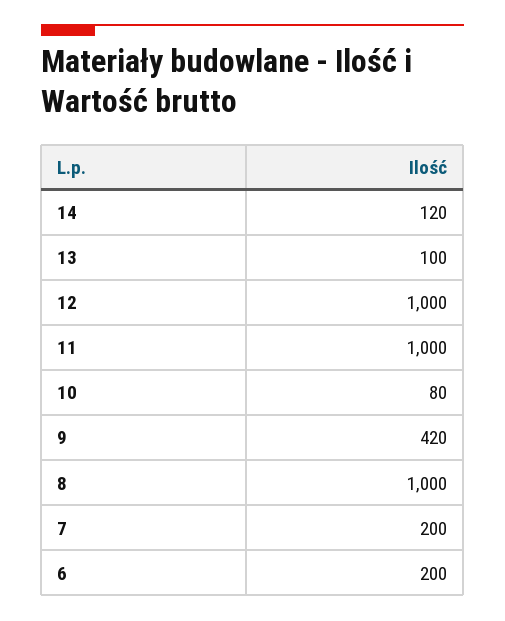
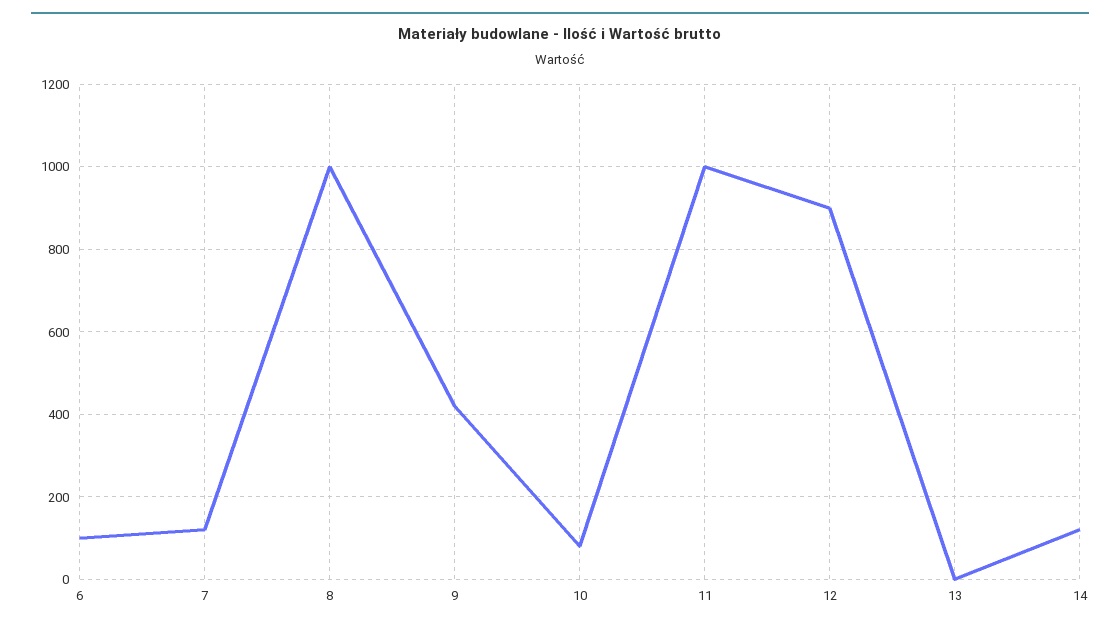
13: 100 -> 0
12: 1000 -> 900
7: 200 -> 120
6: 200 -> 100

